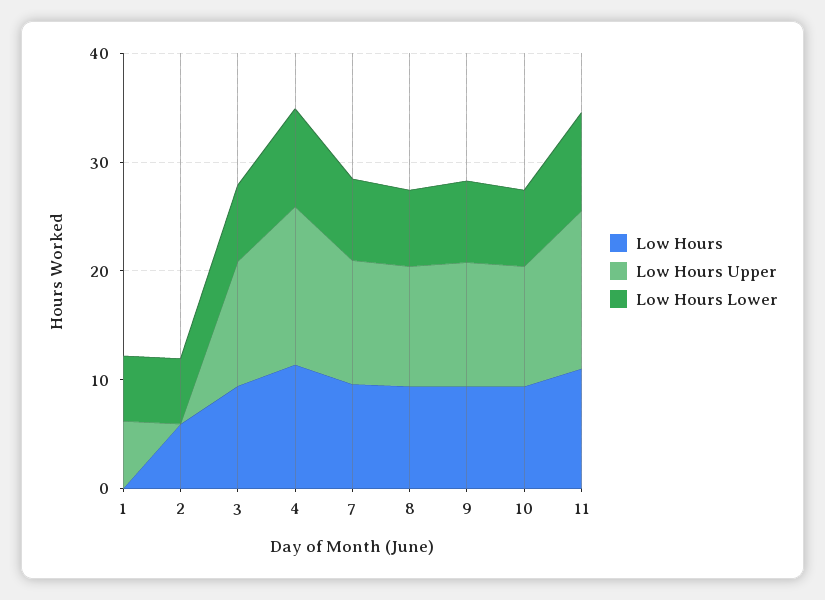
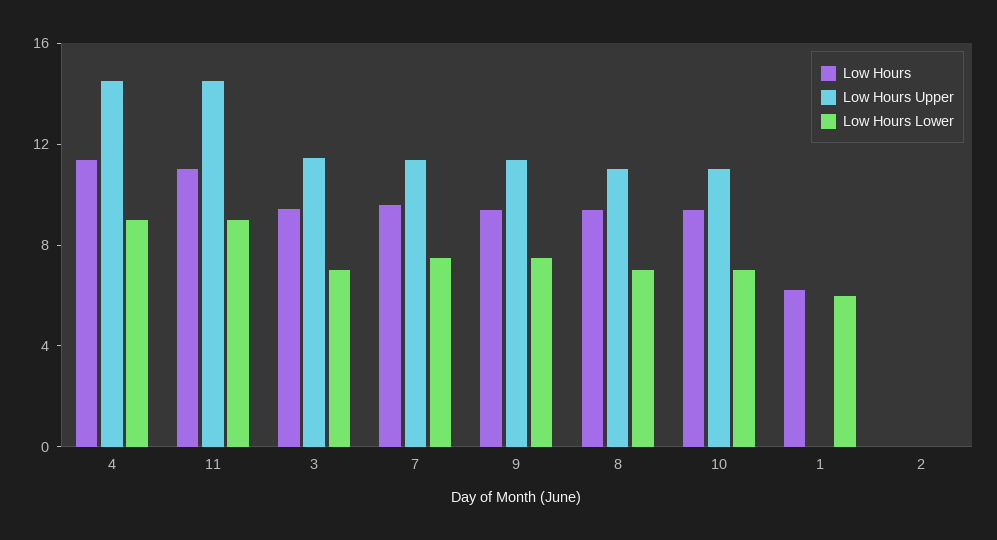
Low Hours, 1: 0 -> 6
Low Hours Upper, 1: 6 -> 0
Low Hours, 2: 6 -> 0
Low Hours Lower, 2: 6 -> 0

